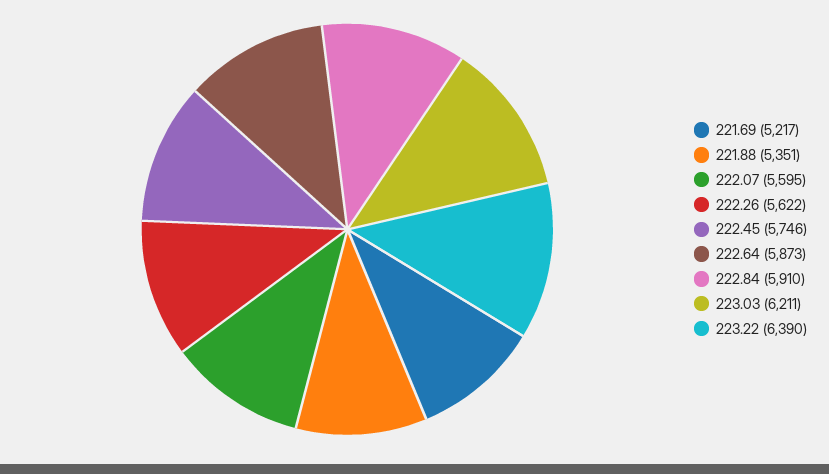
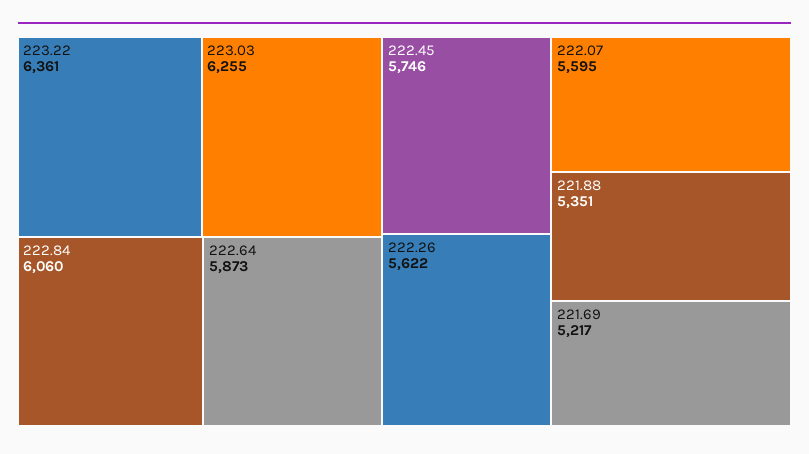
222.84: 5910 -> 6060
223.03: 6211 -> 6255
223.22: 6390 -> 6361

